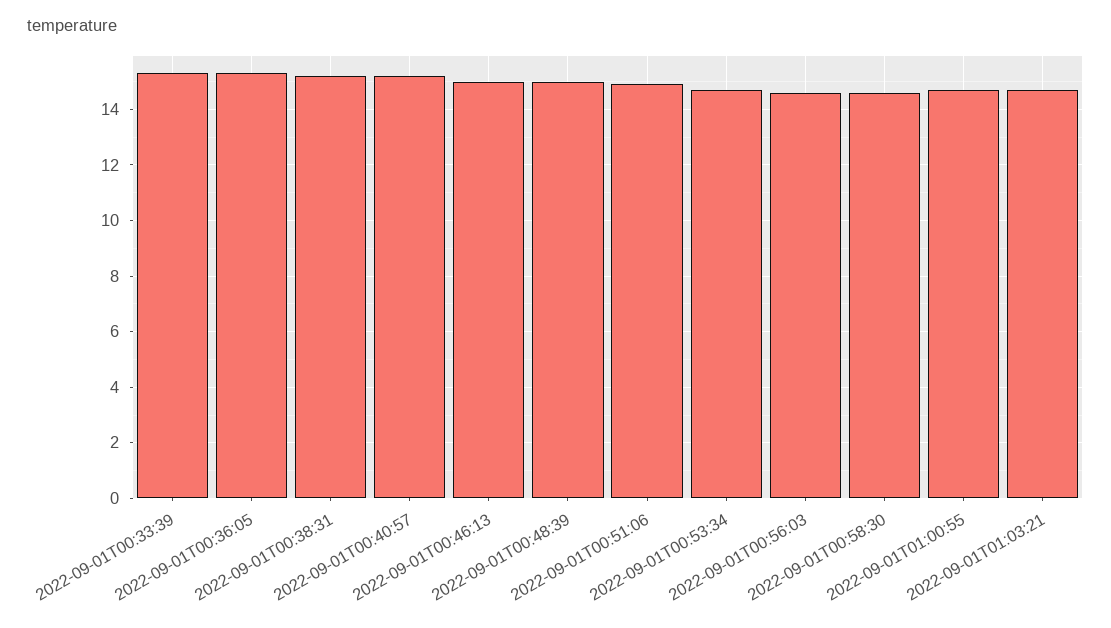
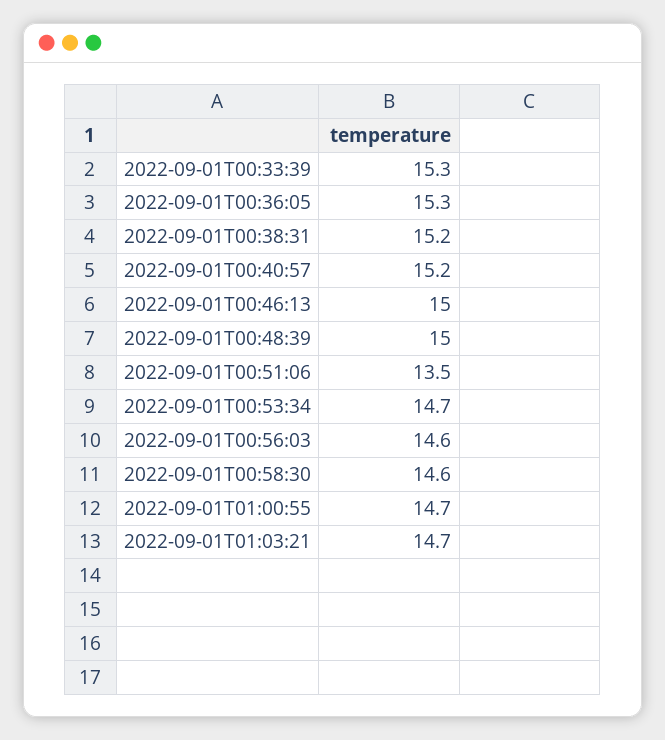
2022-09-01T00:51:06: 15 -> 13.5

